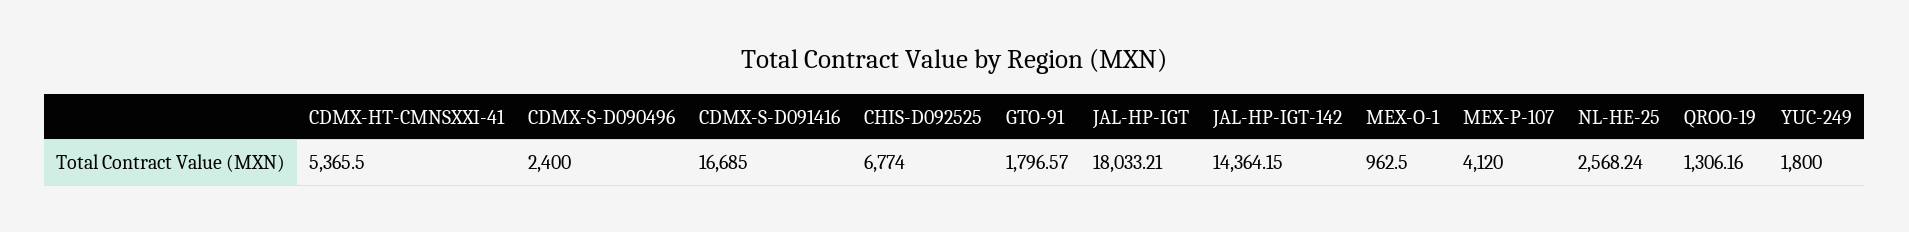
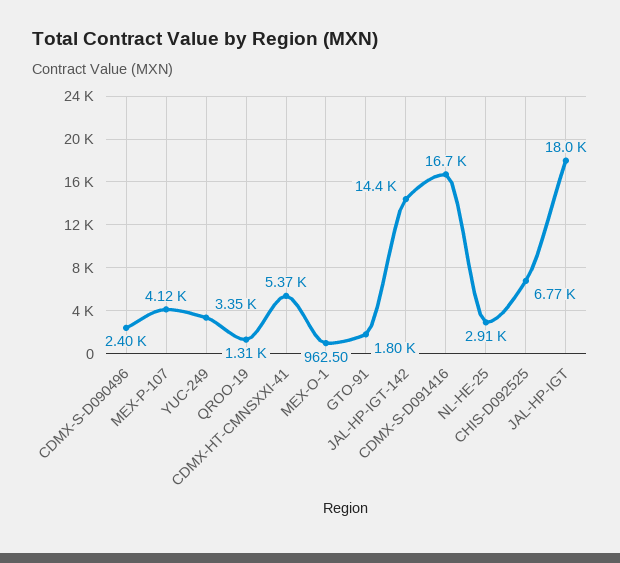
NL-HE-25: 2568.24 -> 2910
YUC-249: 1800 -> 3350

